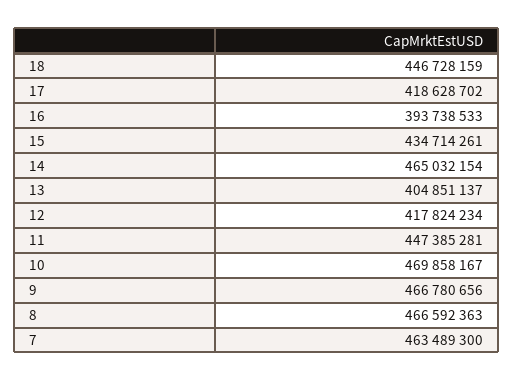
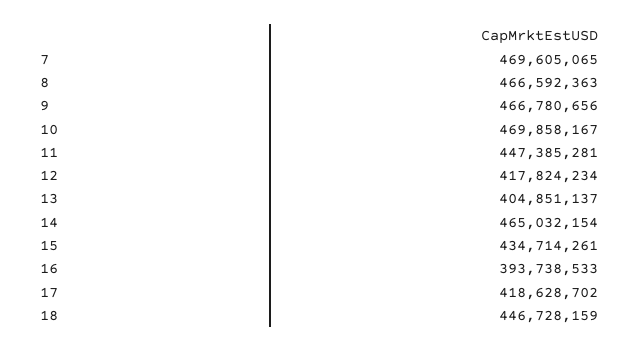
7: 463489300 -> 469605065

